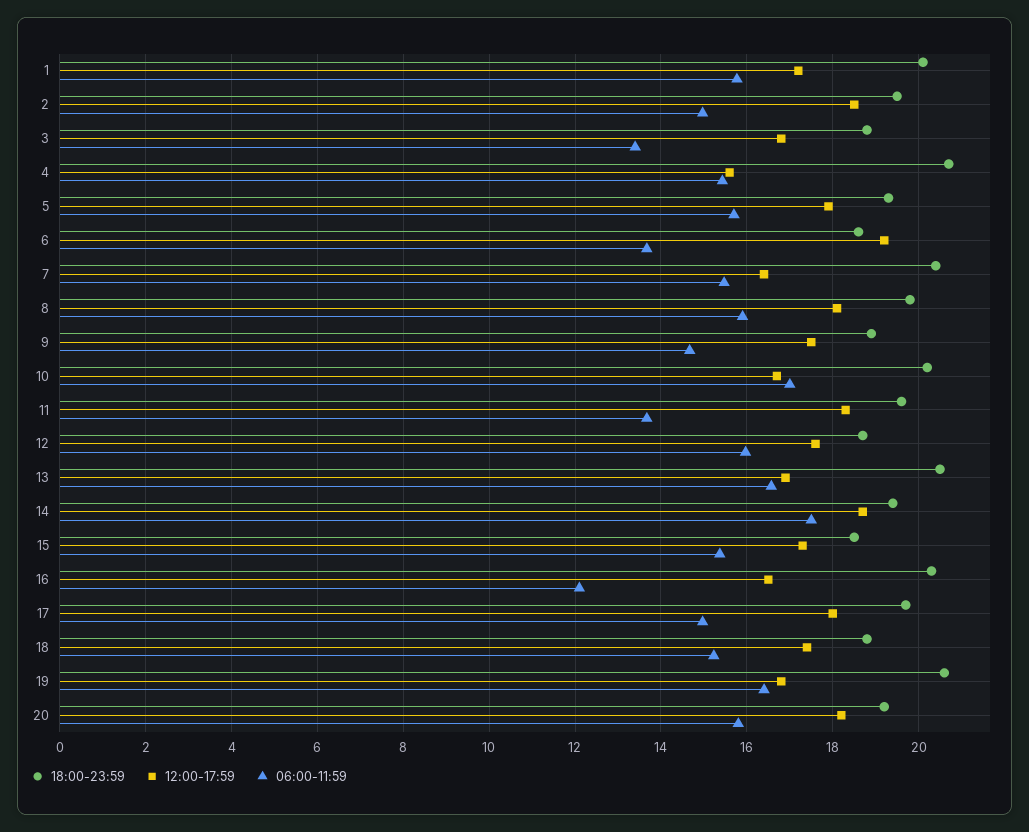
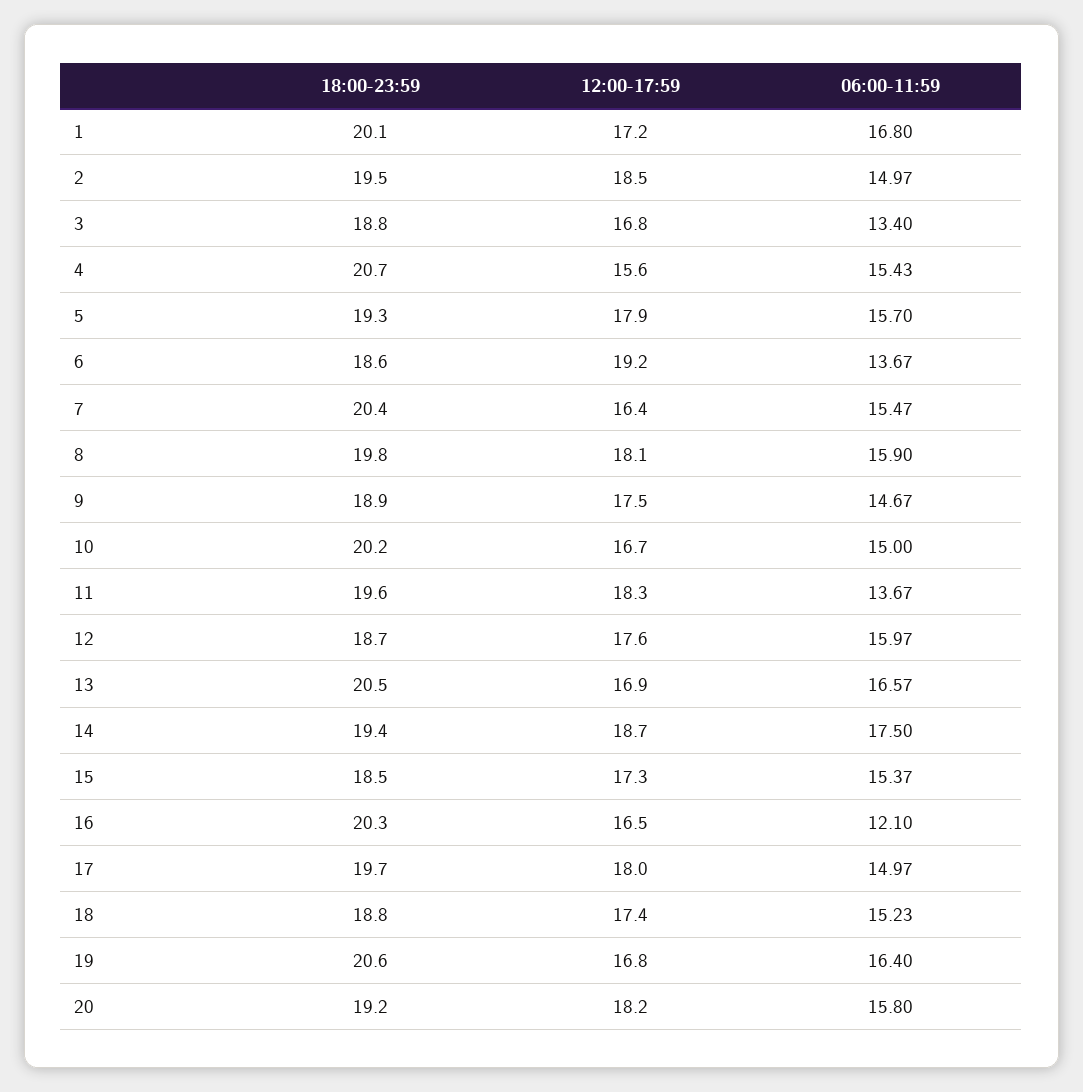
06:00-11:59, 1: 15.8 -> 16.8
06:00-11:59, 10: 17 -> 15

